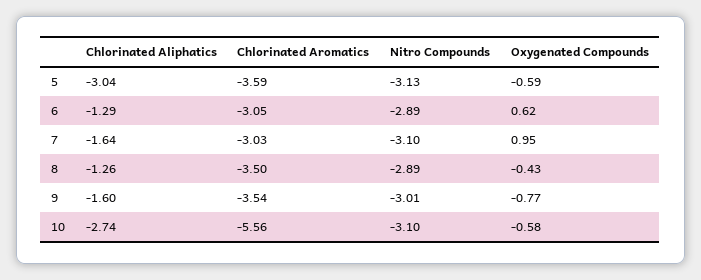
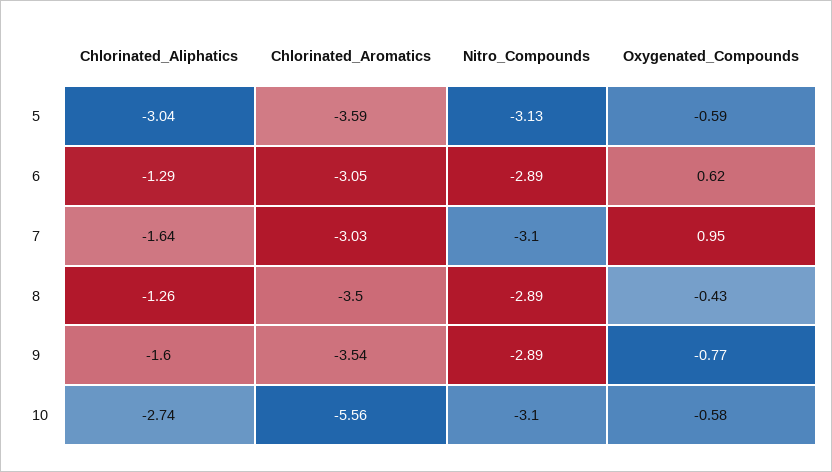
Nitro Compounds, 9: -3.01 -> -2.89

